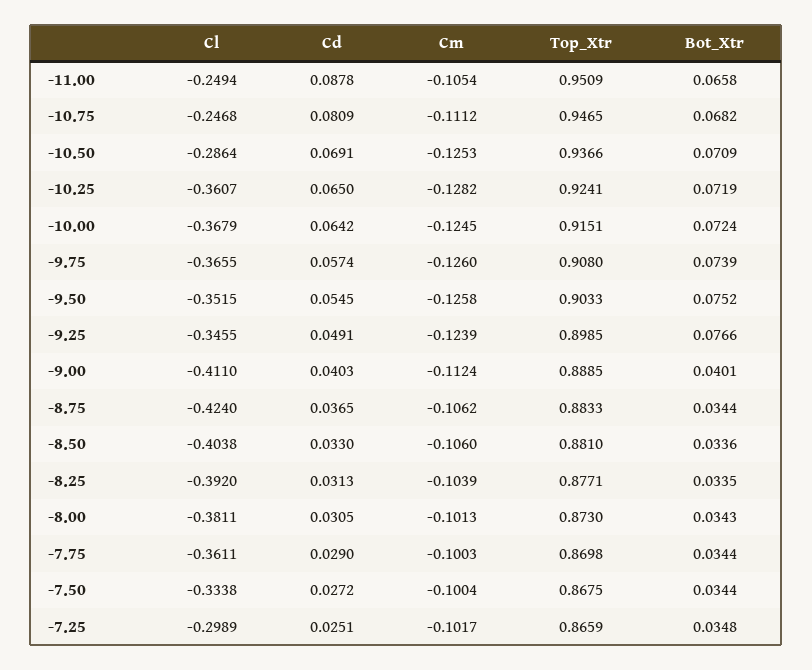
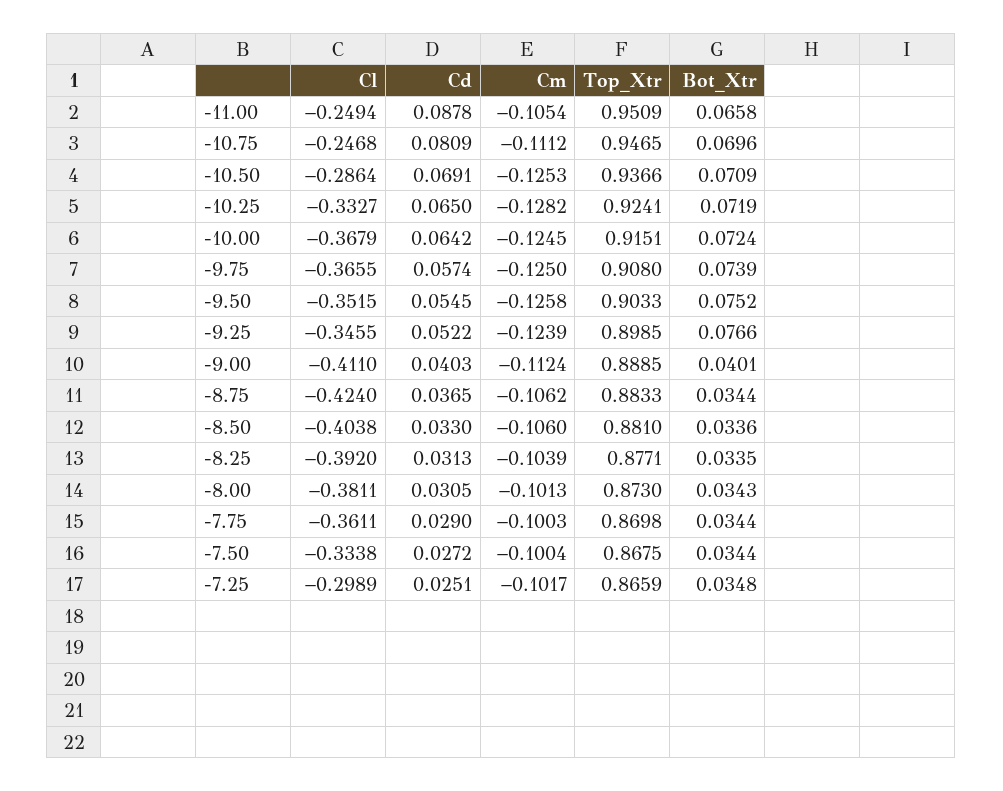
Bot_Xtr, -10.75: 0.0682 -> 0.0696
Cl, -10.25: -0.3607 -> -0.3327
Cm, -9.75: -0.126 -> -0.125
Cd, -9.25: 0.0491 -> 0.0522

